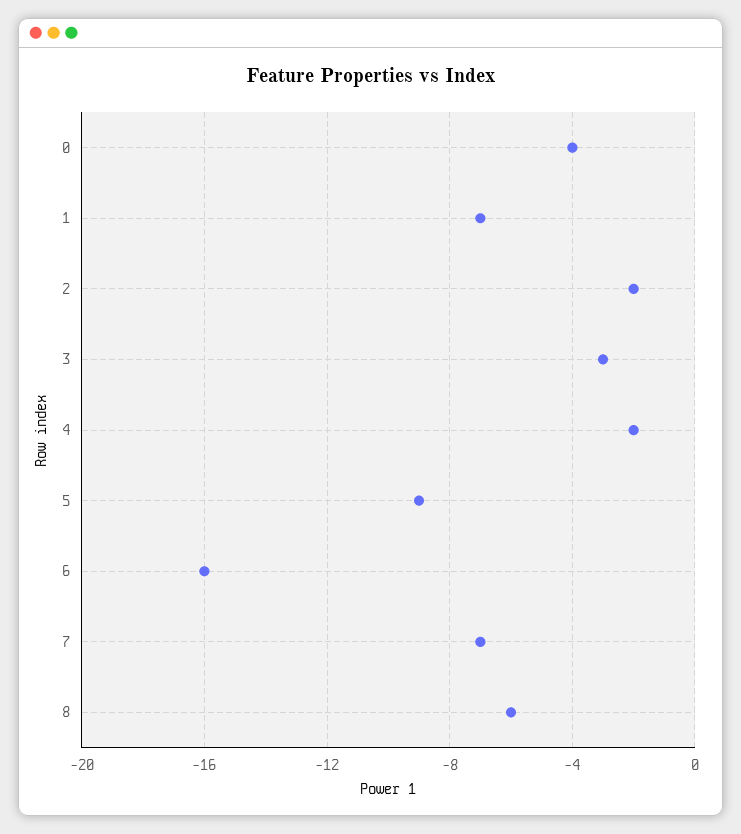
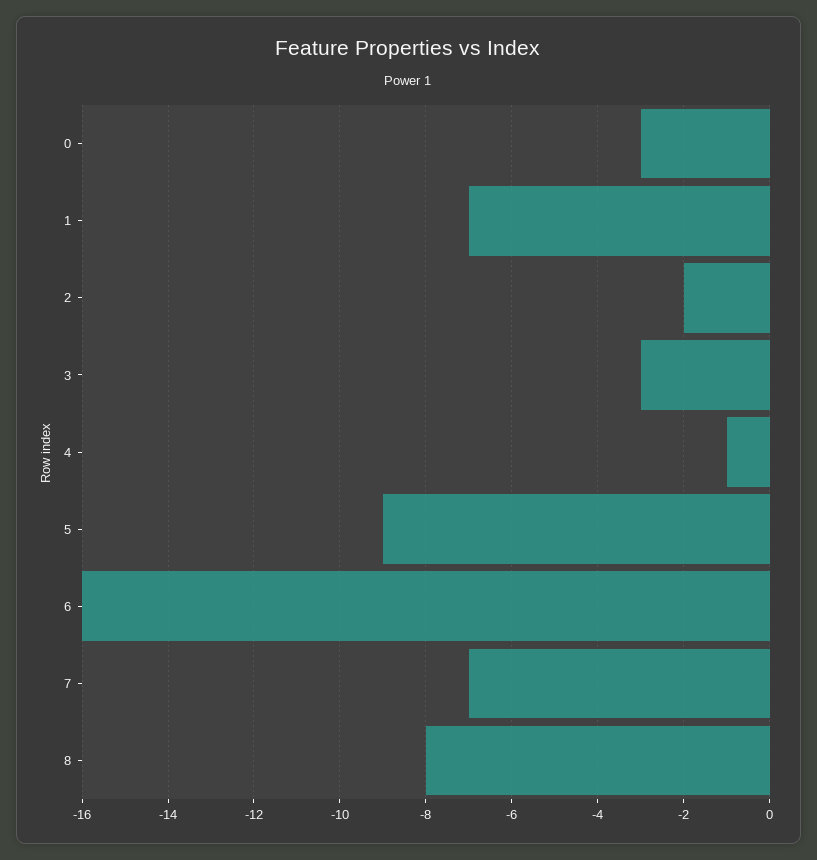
0: -4 -> -3
4: -2 -> -1
8: -6 -> -8

